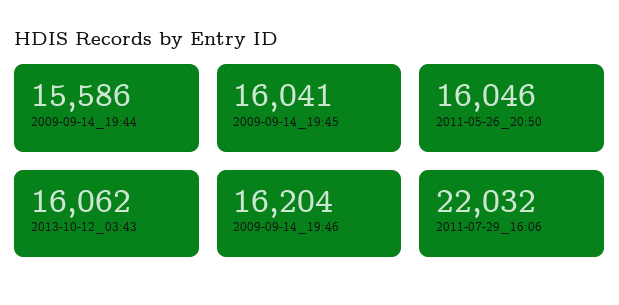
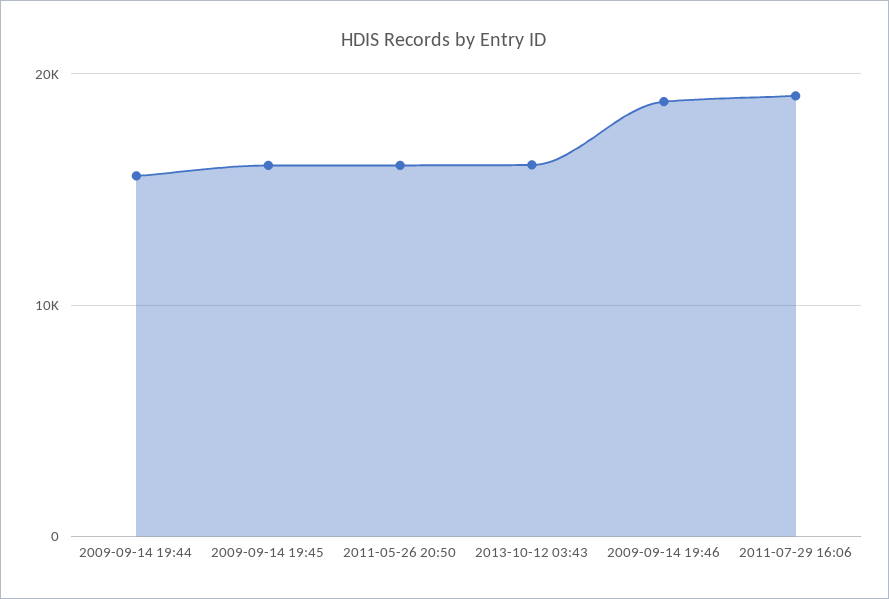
2009-09-14_19:46: 16204 -> 19000
2011-07-29_16:06: 22032 -> 19000

